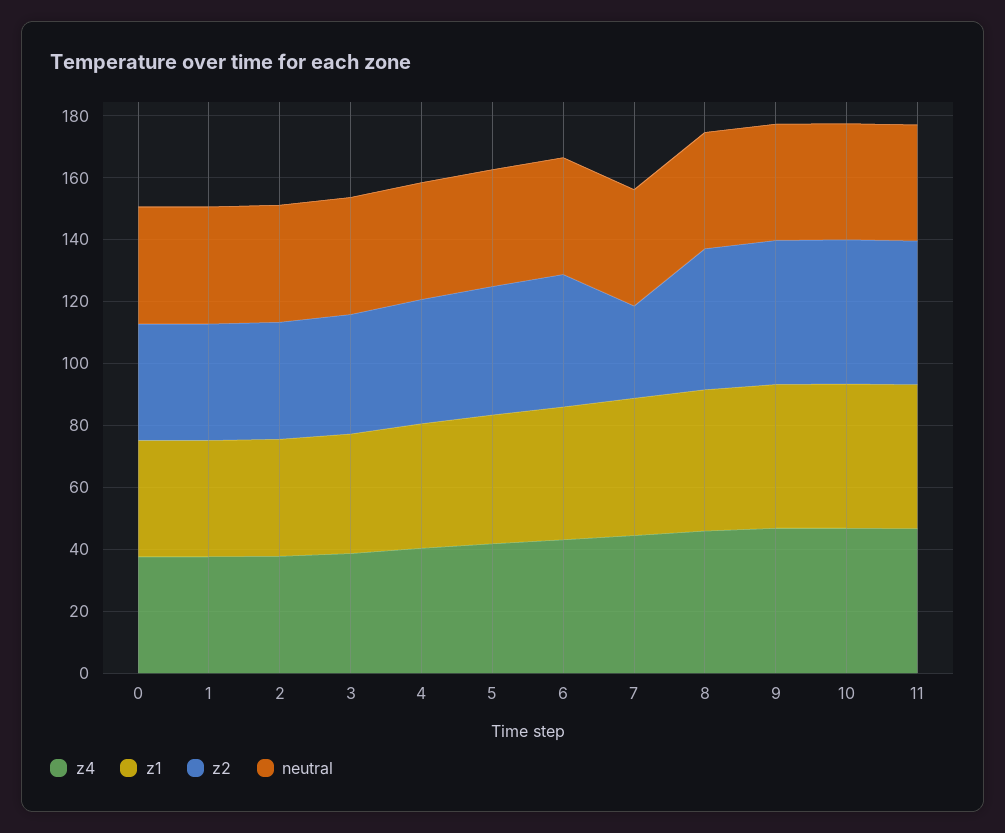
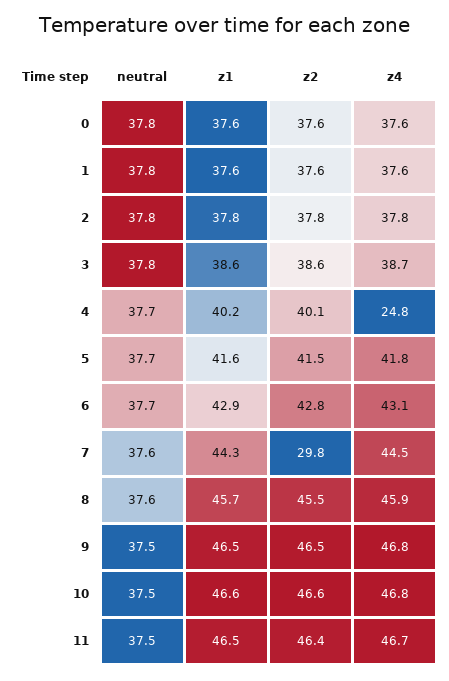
z4, 4: 40 -> 24.8

